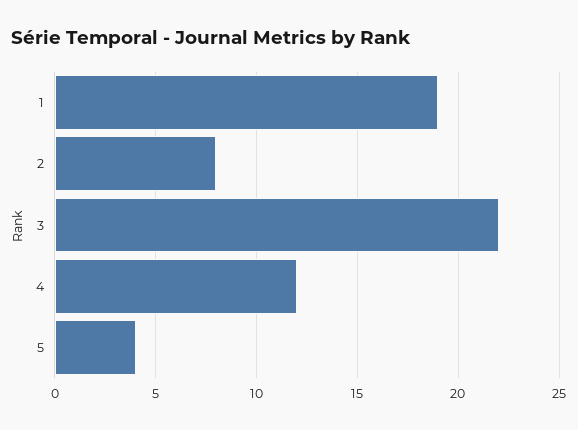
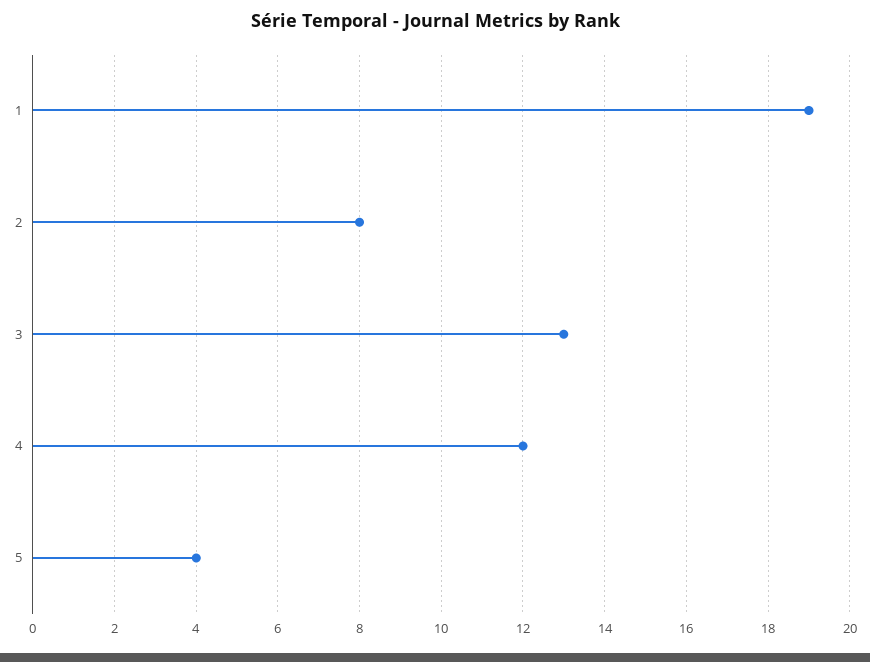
3: 22 -> 13

